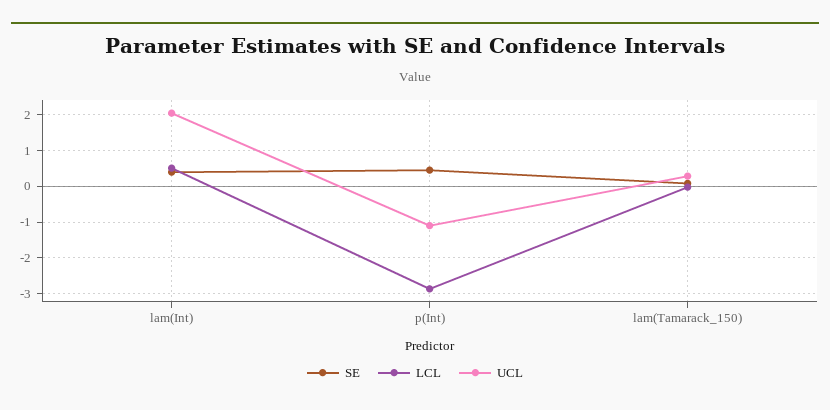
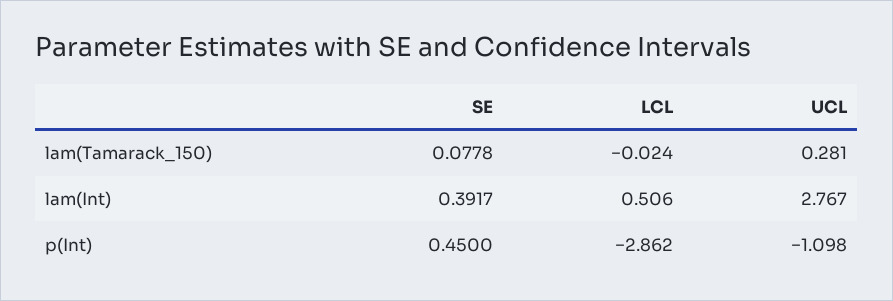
UCL, lam(Int): 2 -> 2.767

